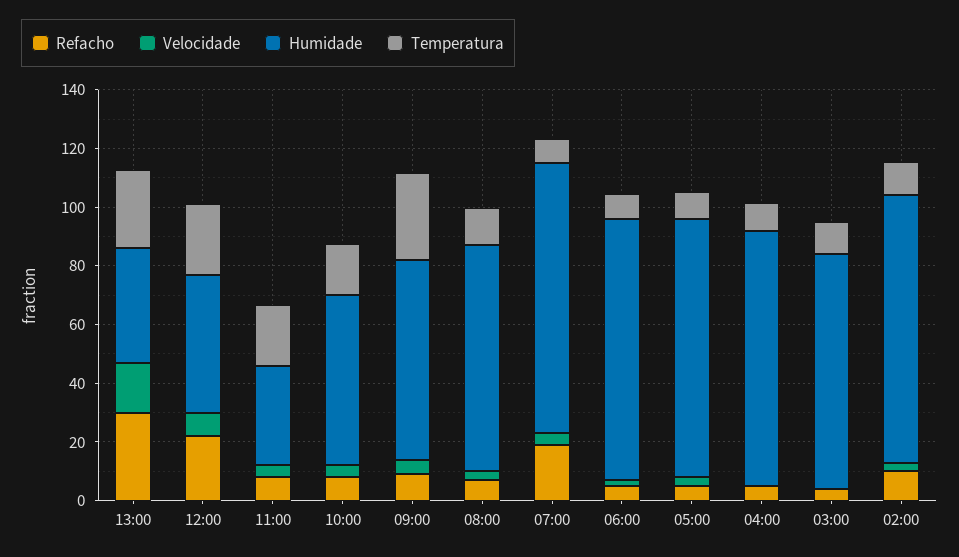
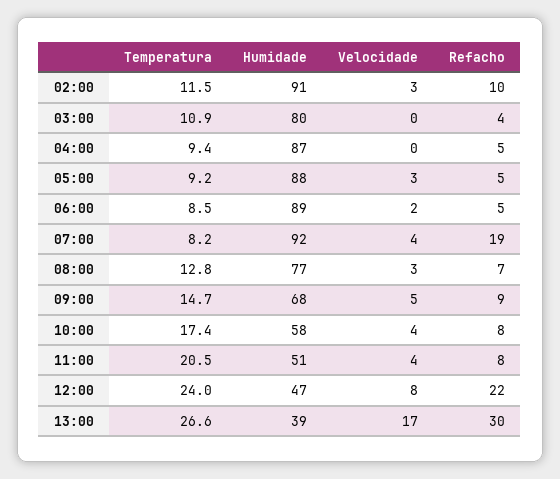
Humidade, 11:00: 35 -> 51
Temperatura, 09:00: 30 -> 14.7

